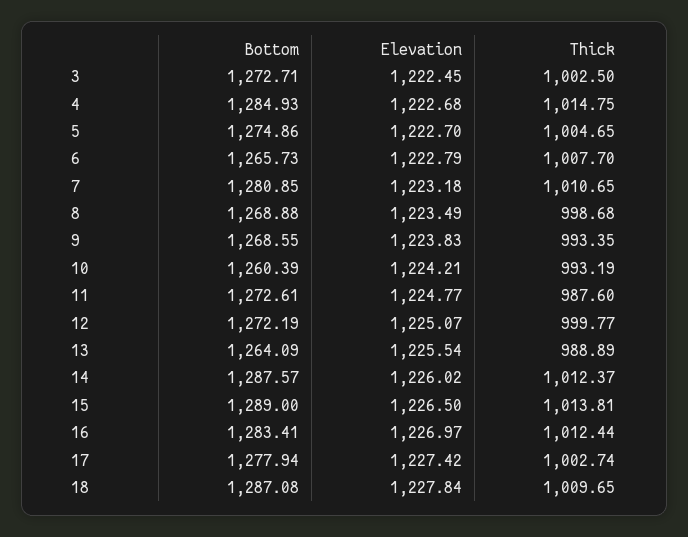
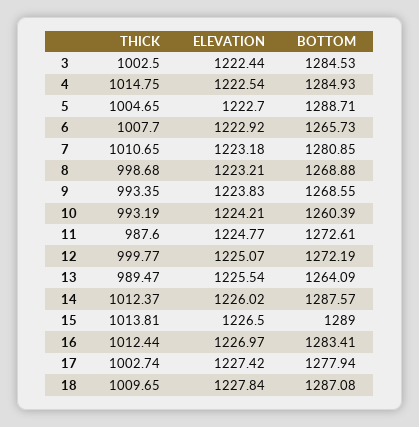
Bottom, 3: 1272.71 -> 1284.53
Elevation, 3: 1222.45 -> 1222.44
Elevation, 4: 1222.68 -> 1222.54
Bottom, 5: 1274.86 -> 1288.71
Elevation, 6: 1222.79 -> 1222.92
Elevation, 8: 1223.49 -> 1223.21
Thick, 13: 988.89 -> 989.47

